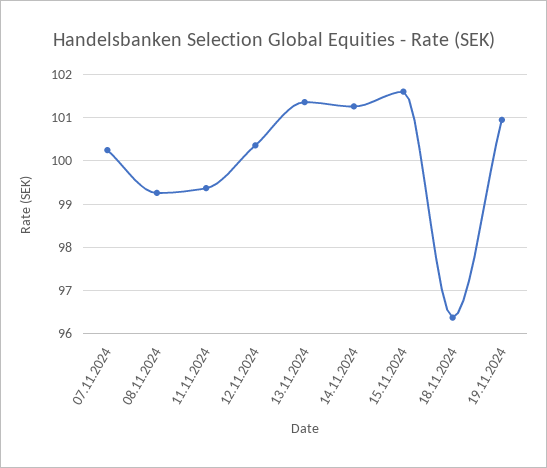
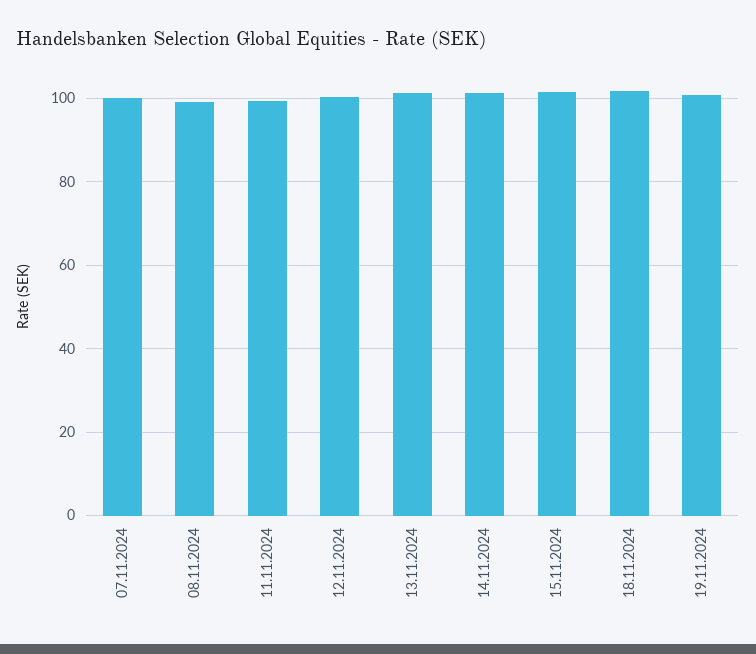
18.11.2024: 96.4 -> 102

